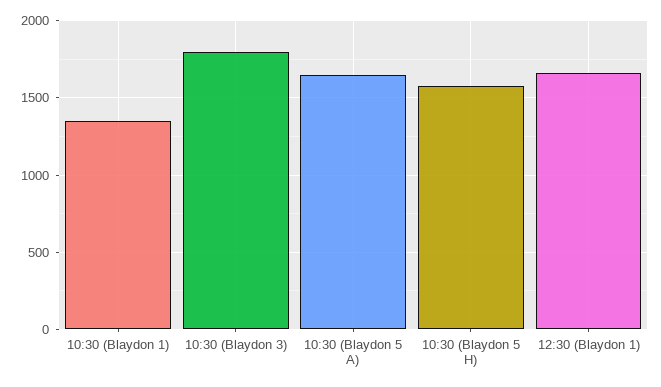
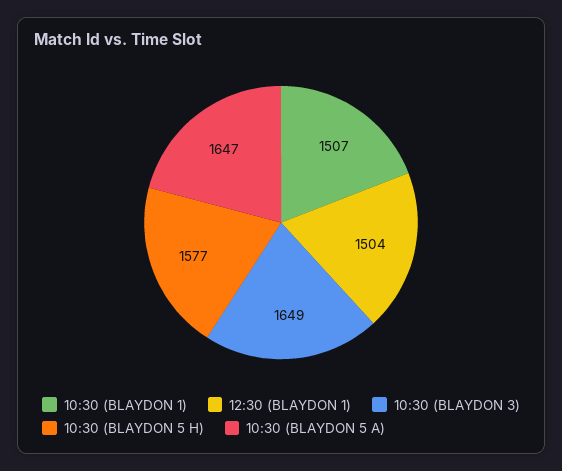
10:30 (Blaydon 1): 1350 -> 1507
10:30 (Blaydon 3): 1800 -> 1649
12:30 (Blaydon 1): 1650 -> 1504

